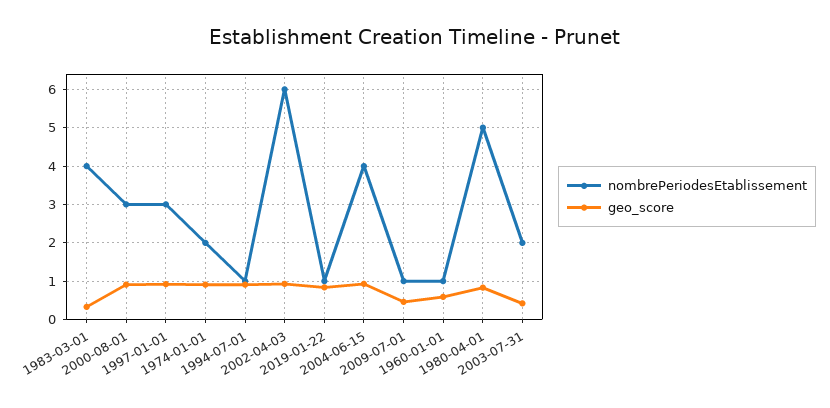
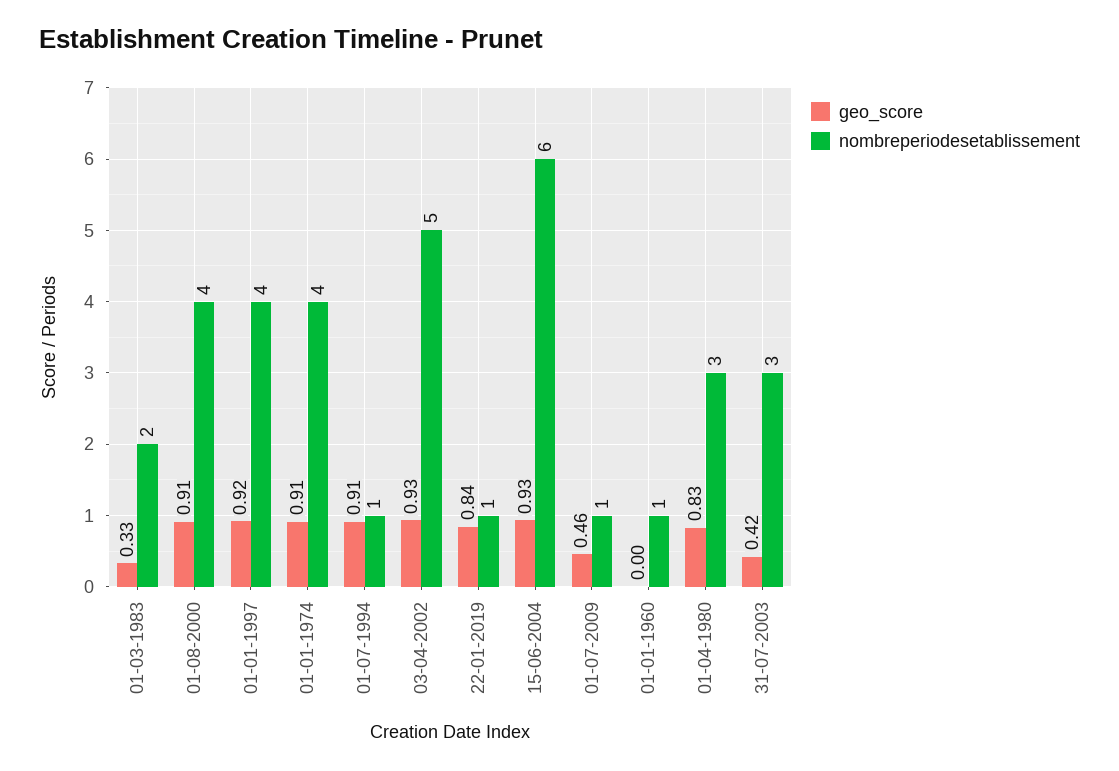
nombrePeriodesEtablissement, 1983-03-01: 4 -> 2
nombrePeriodesEtablissement, 2000-08-01: 3 -> 4
nombrePeriodesEtablissement, 1997-01-01: 3 -> 4
nombrePeriodesEtablissement, 1974-01-01: 2 -> 4
nombrePeriodesEtablissement, 2002-04-03: 6 -> 5
nombrePeriodesEtablissement, 2004-06-15: 4 -> 6
geo_score, 1960-01-01: 0.6 -> 0
nombrePeriodesEtablissement, 1980-04-01: 5 -> 3
nombrePeriodesEtablissement, 2003-07-31: 2 -> 3

